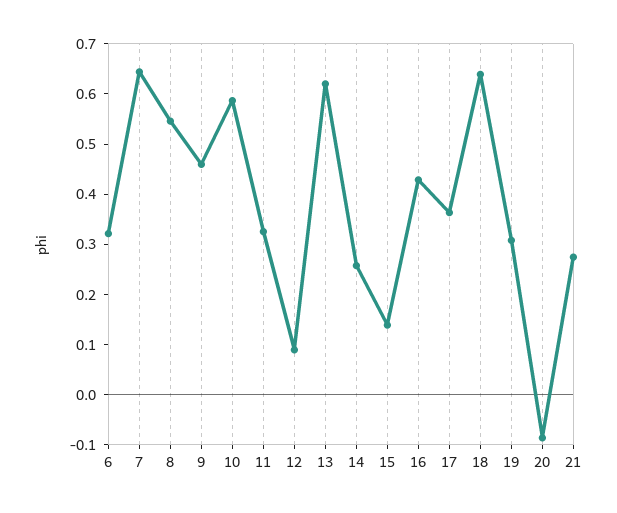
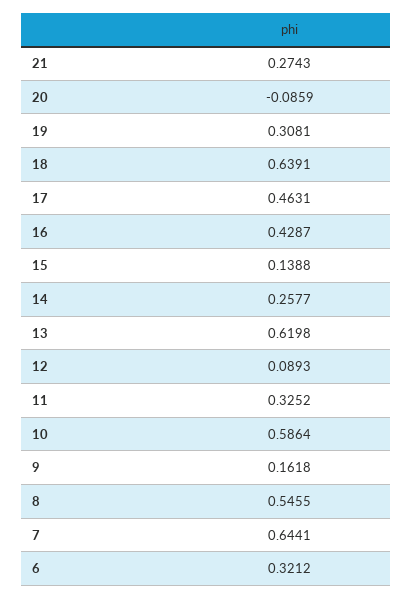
9: 0.46 -> 0.1618
17: 0.36 -> 0.4631

